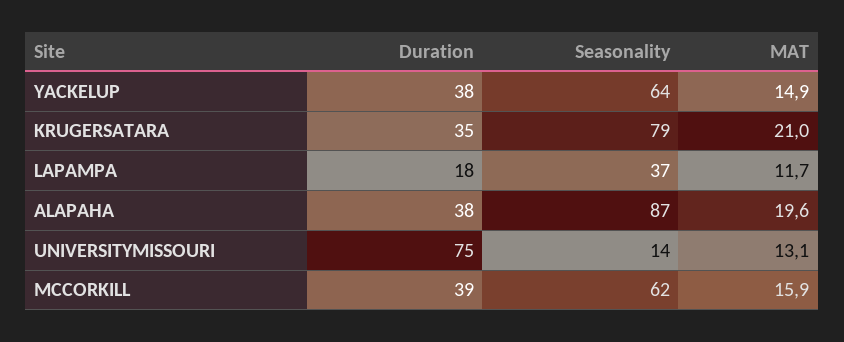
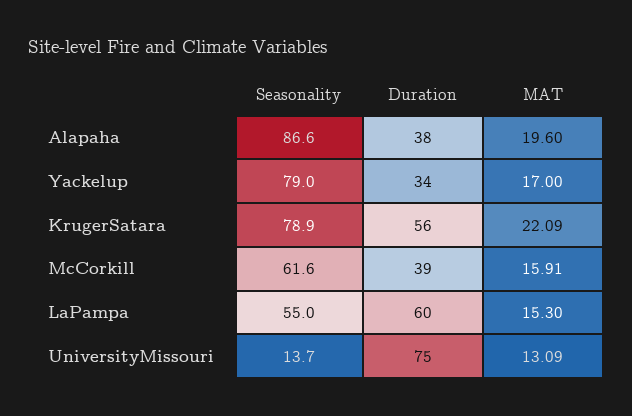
Duration, YACKELUP: 38 -> 34
Seasonality, YACKELUP: 64 -> 79
MAT, YACKELUP: 14.9 -> 17
Duration, KRUGERSATARA: 35 -> 56
MAT, KRUGERSATARA: 21 -> 22.09
Duration, LAPAMPA: 18 -> 60
Seasonality, LAPAMPA: 37 -> 55
MAT, LAPAMPA: 11.7 -> 15.3

